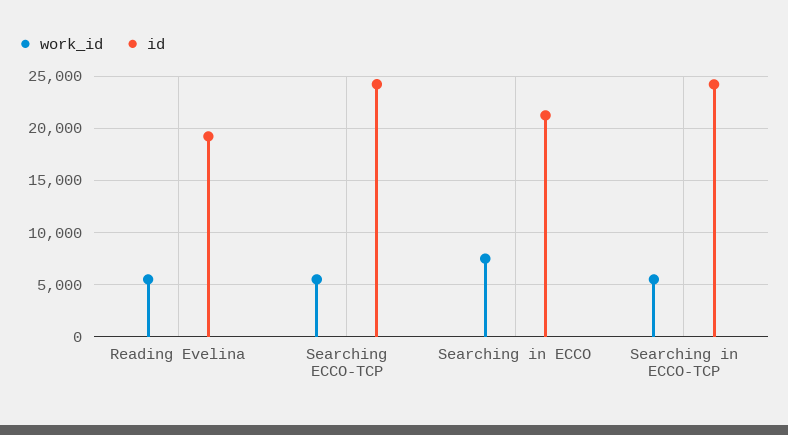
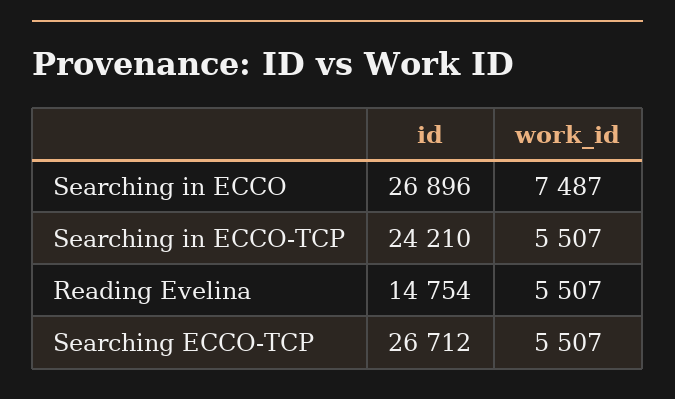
id, Reading Evelina: 19000 -> 14754
id, Searching ECCO-TCP: 24000 -> 26712
id, Searching in ECCO: 21000 -> 26896

